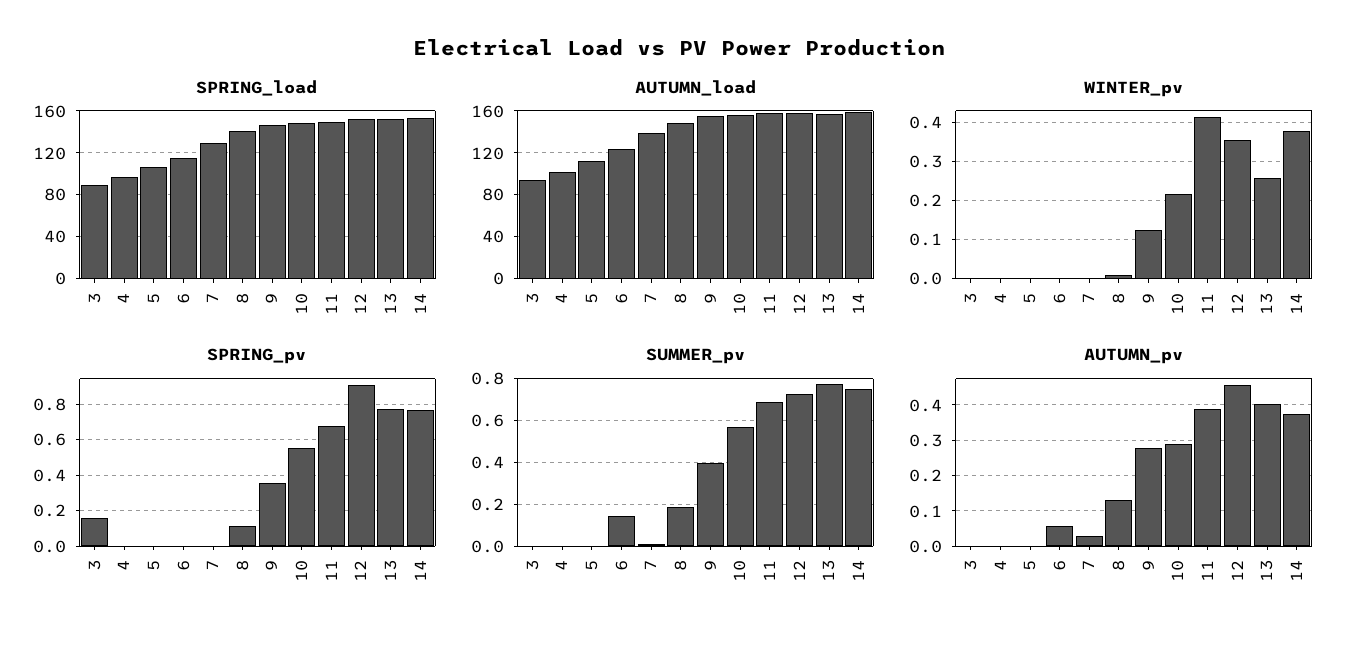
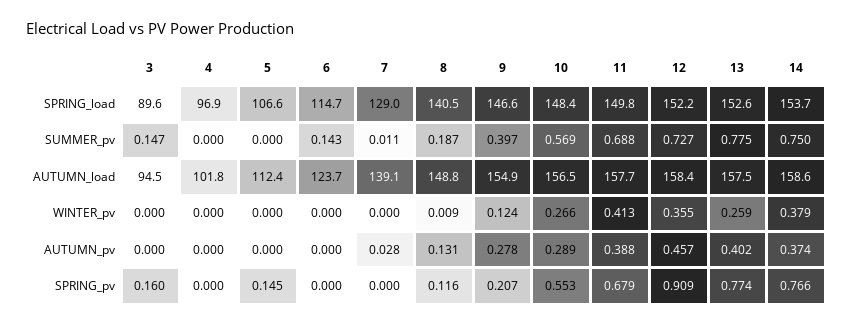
WINTER_pv, 10: 0.22 -> 0.266
SPRING_pv, 5: 0 -> 0.145
SPRING_pv, 9: 0.35 -> 0.207
SUMMER_pv, 3: 0 -> 0.147
AUTUMN_pv, 6: 0.06 -> 0

